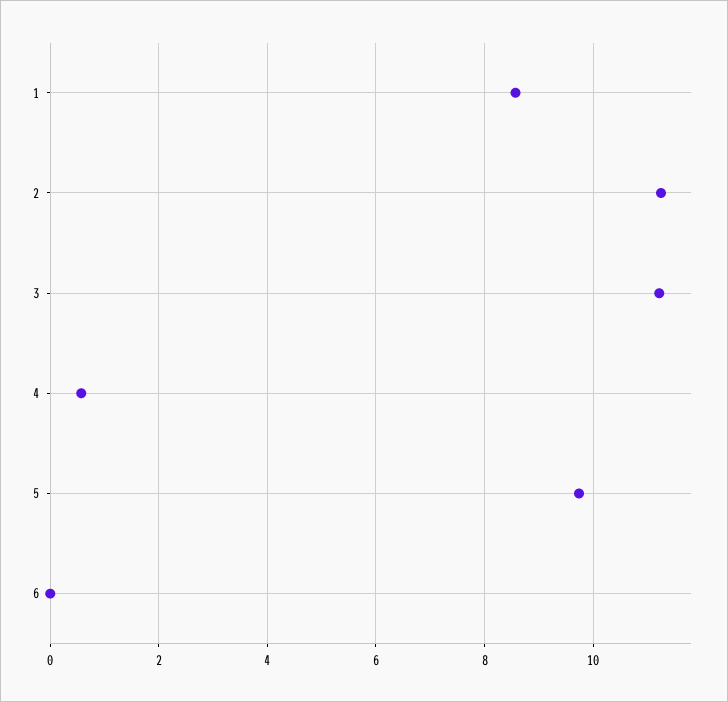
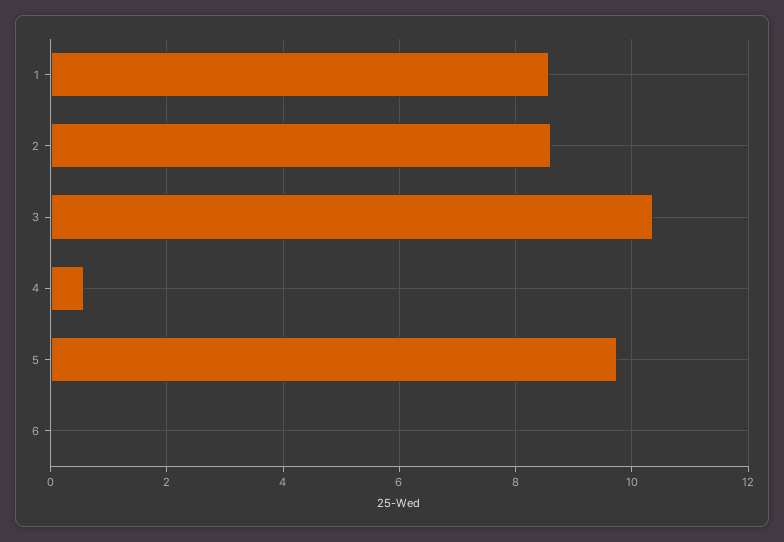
2: 11.2 -> 8.6
3: 11.2 -> 10.4

